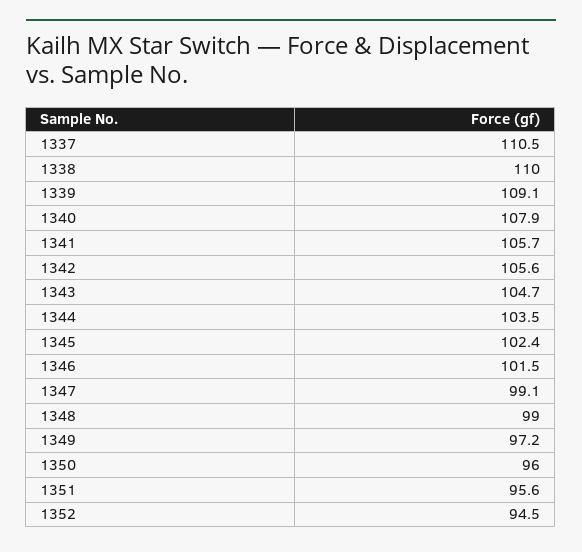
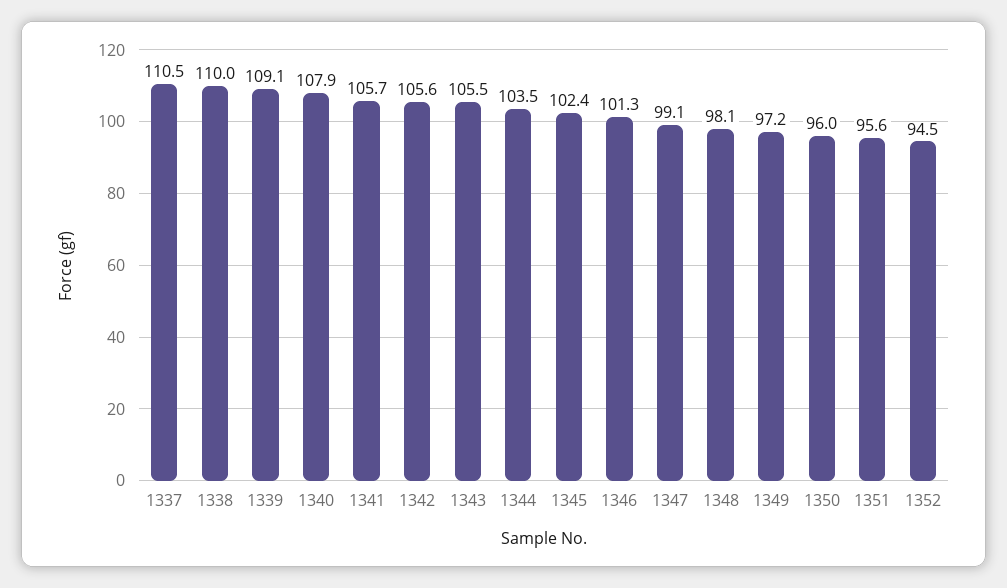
1343: 104.7 -> 105.5
1346: 101.5 -> 101.3
1348: 99 -> 98.1

